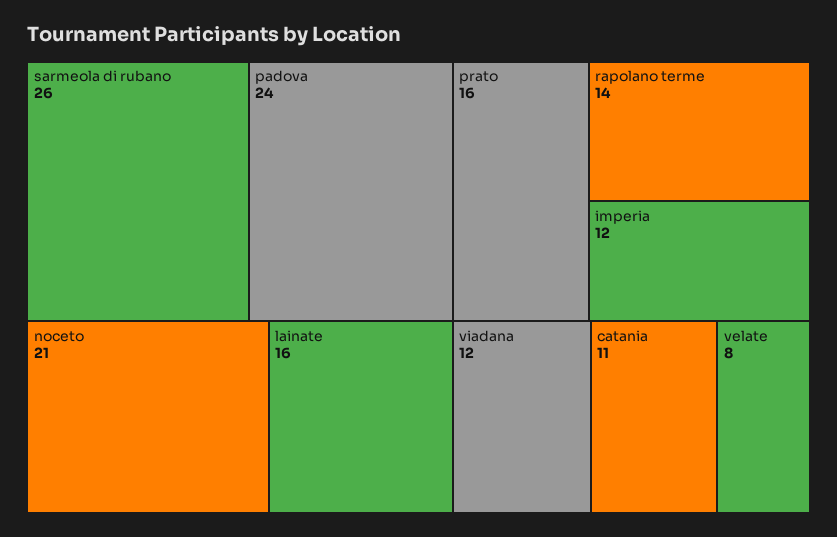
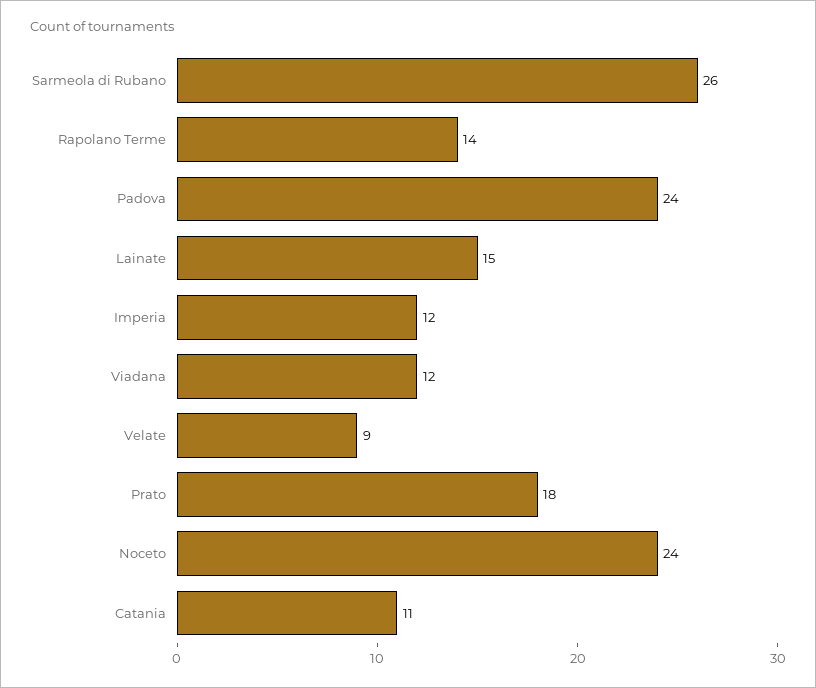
noceto: 21 -> 24
lainate: 16 -> 15
prato: 16 -> 18
velate: 8 -> 9

